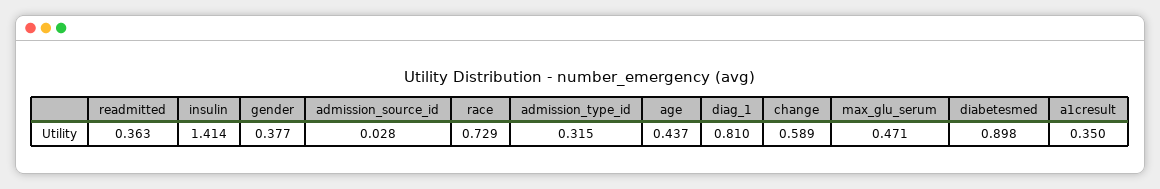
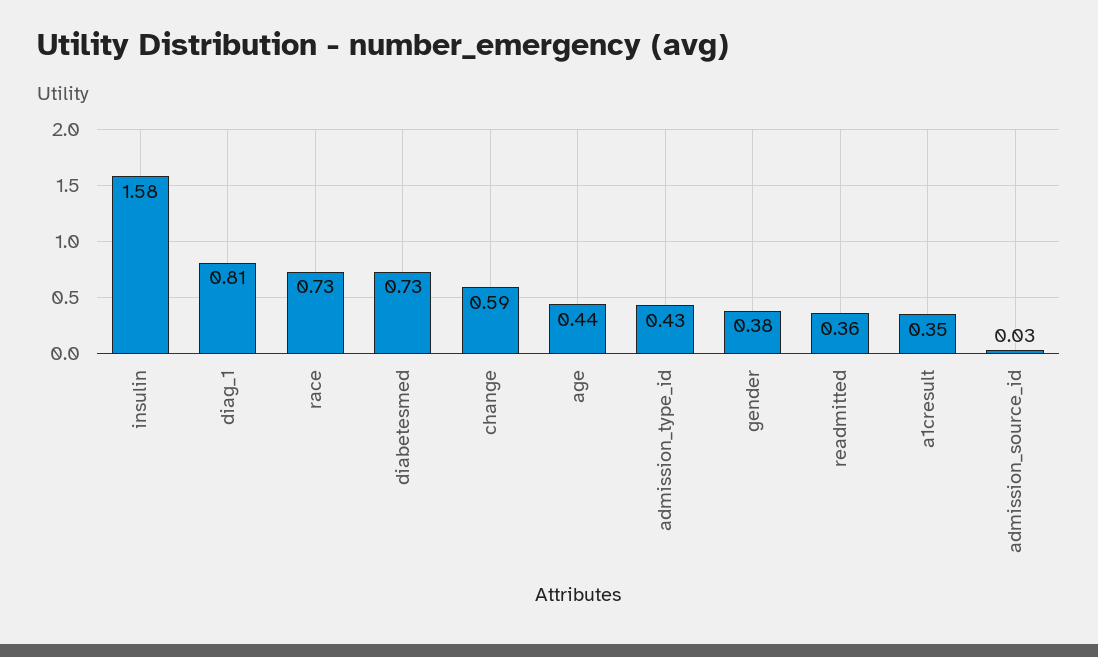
insulin: 1.414 -> 1.58
admission_type_id: 0.315 -> 0.43
max_glu_serum: 0.471 -> none
diabetesmed: 0.898 -> 0.73

